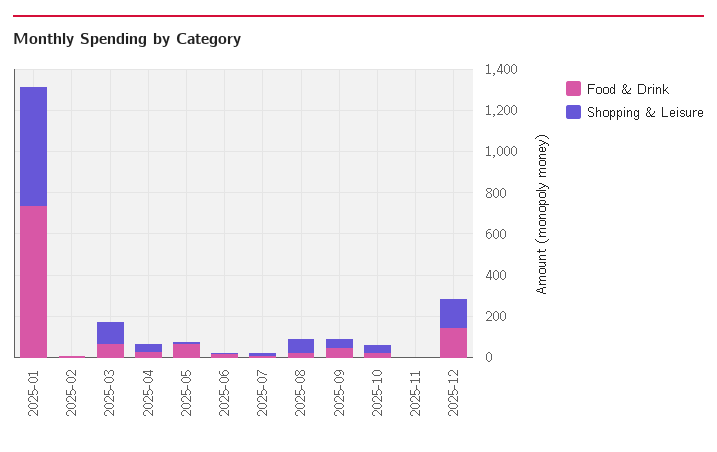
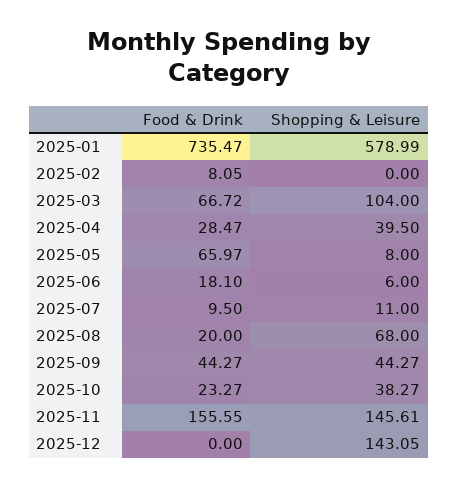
Food & Drink, 2025-11: 0 -> 155.55
Shopping & Leisure, 2025-11: 0 -> 145.61
Food & Drink, 2025-12: 150 -> 0

